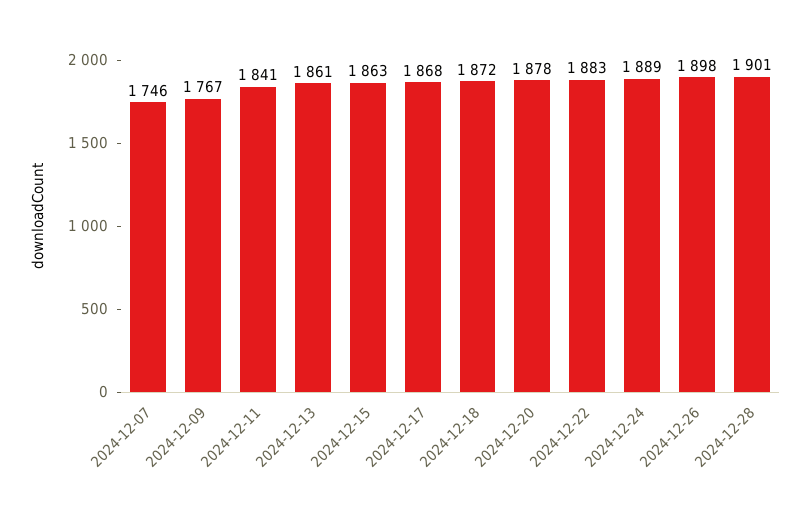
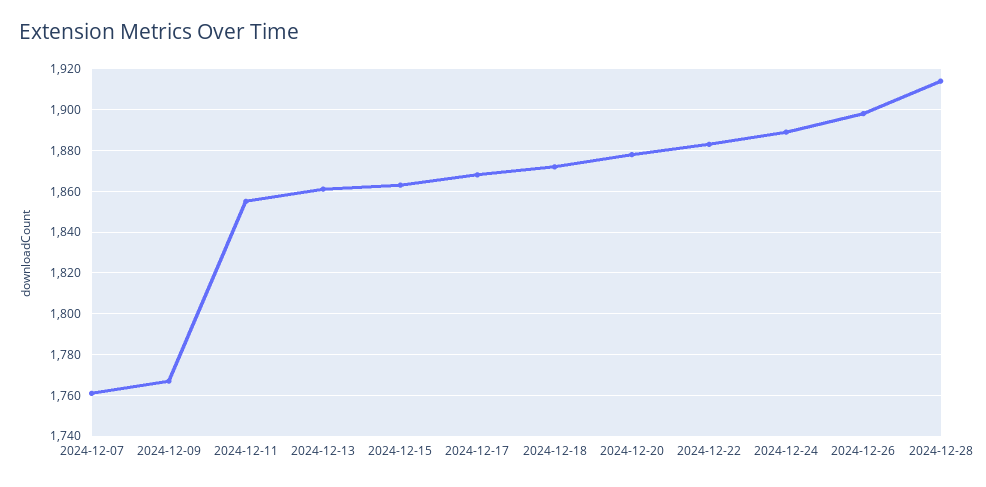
2024-12-07: 1746 -> 1760
2024-12-11: 1841 -> 1855
2024-12-28: 1901 -> 1915

